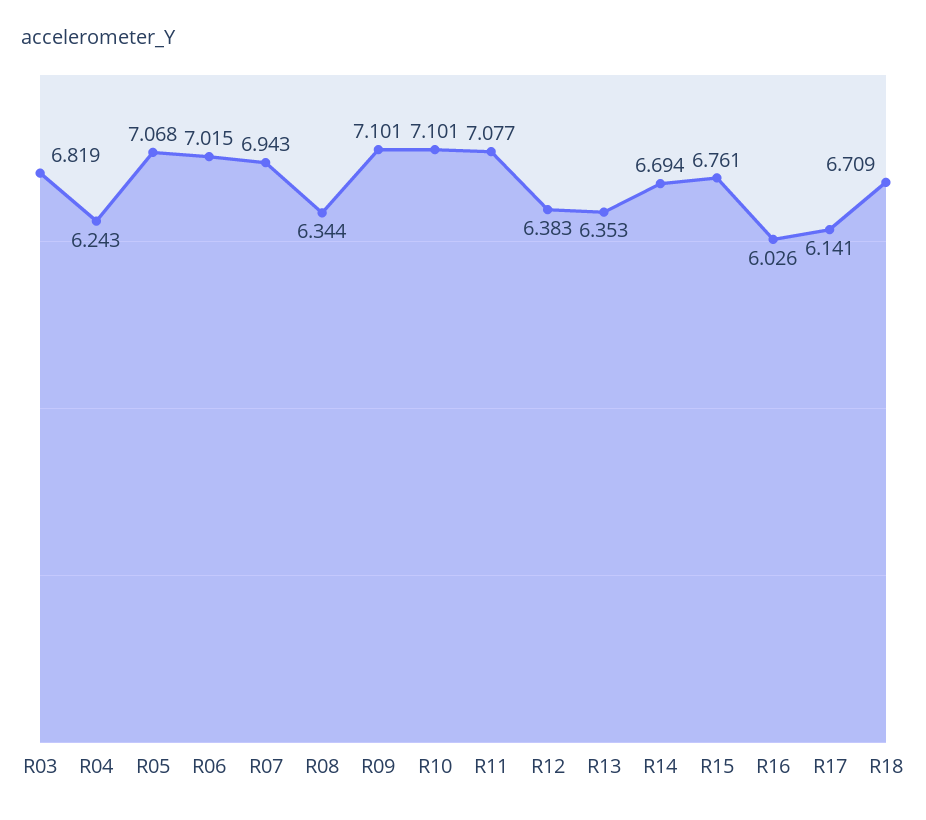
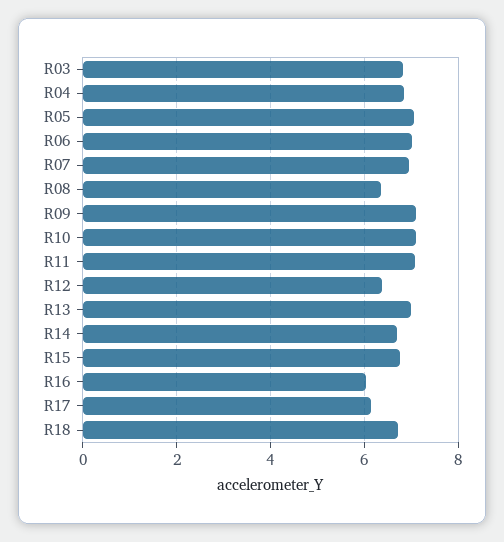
R04: 6.243 -> 6.8
R13: 6.353 -> 7

